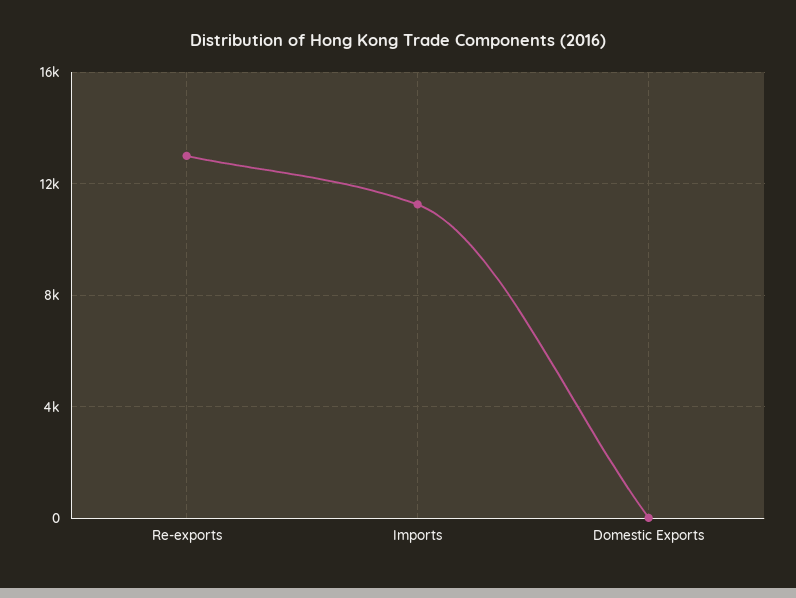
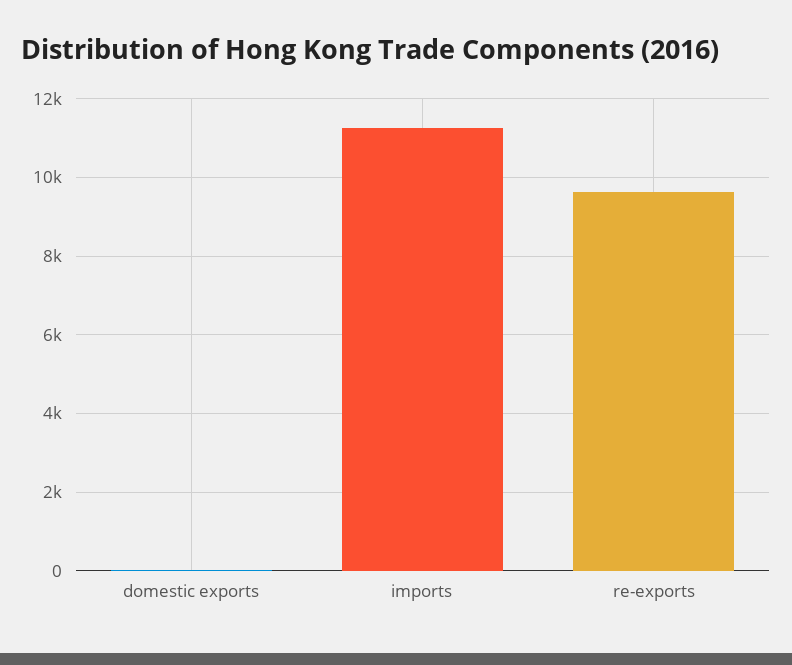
Re-exports: 13000 -> 9600

